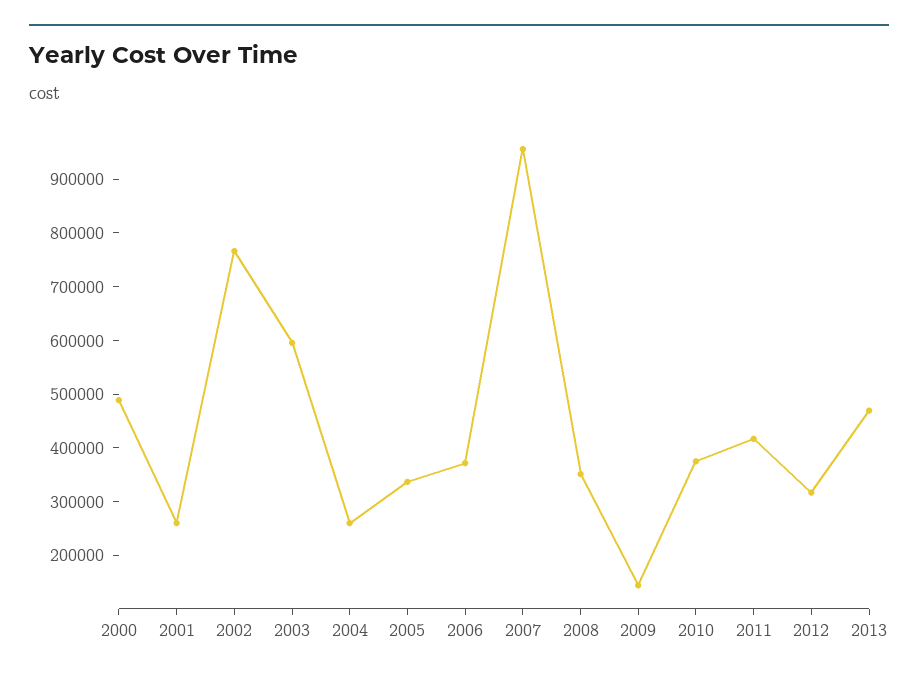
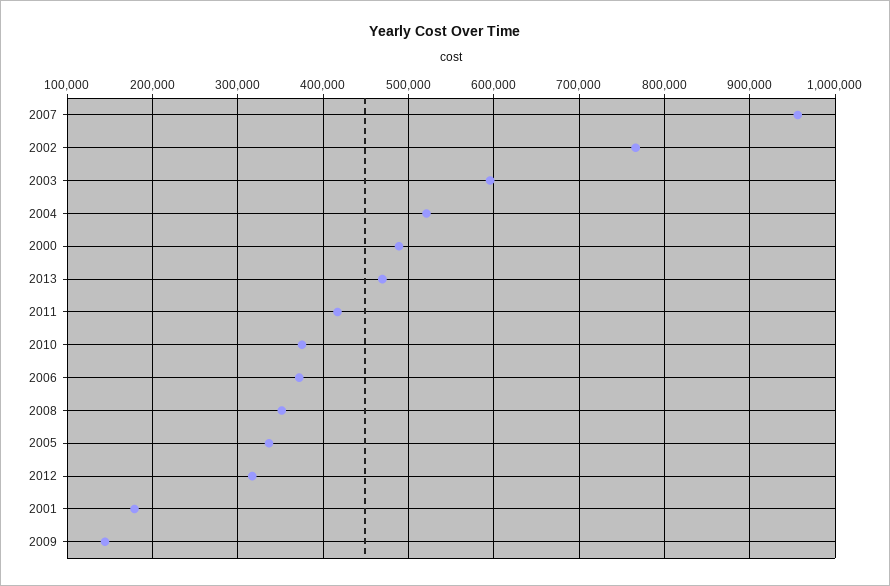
2001: 260000 -> 180000
2004: 260000 -> 520000

